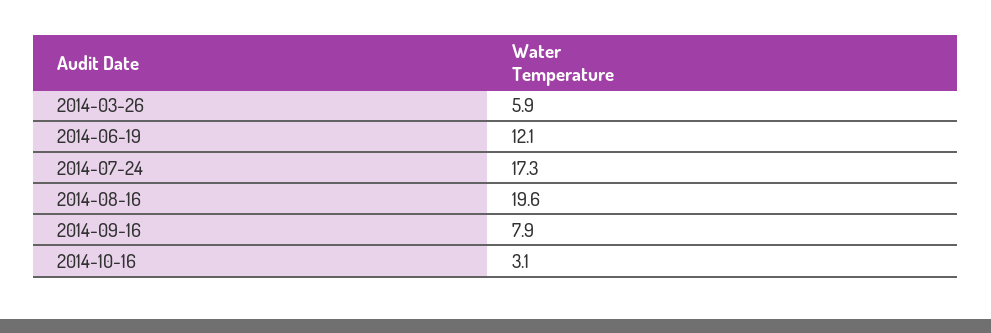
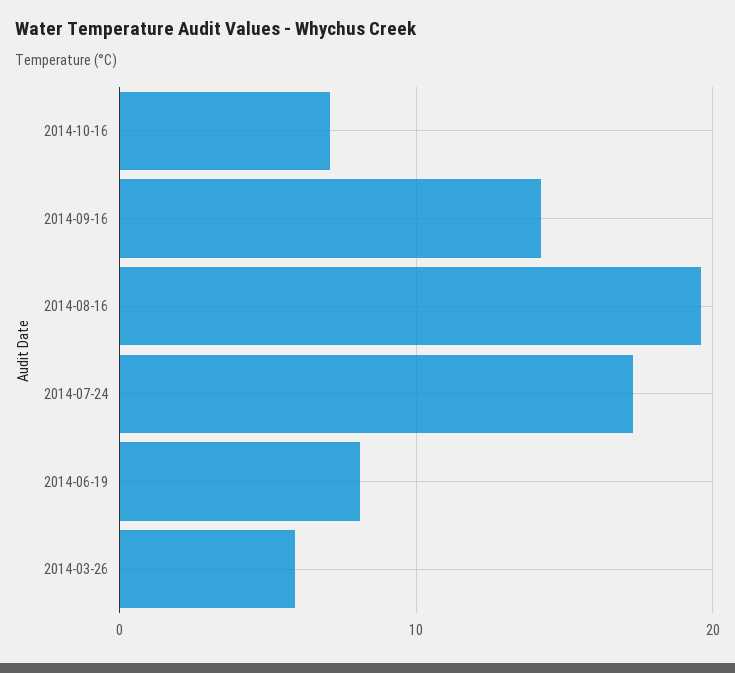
2014-06-19: 12.1 -> 8
2014-09-16: 7.9 -> 14
2014-10-16: 3.1 -> 7

